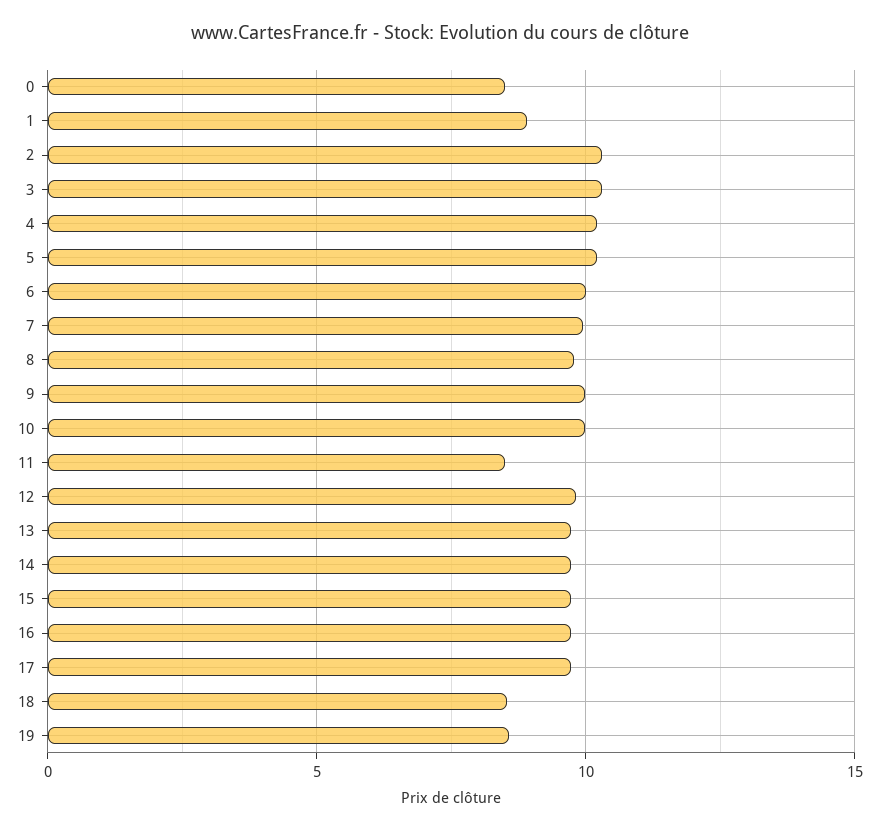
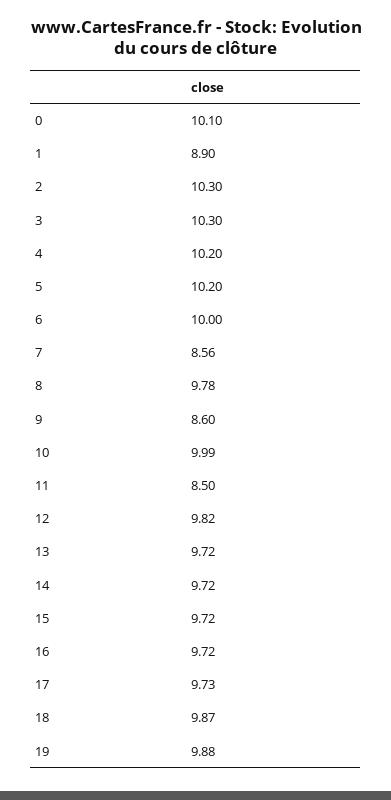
0: 8.5 -> 10.1
7: 10 -> 8.56
9: 10 -> 8.6
18: 8.5 -> 9.87
19: 8.5 -> 9.88

